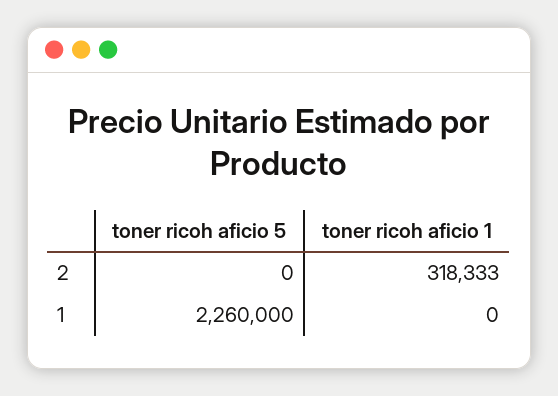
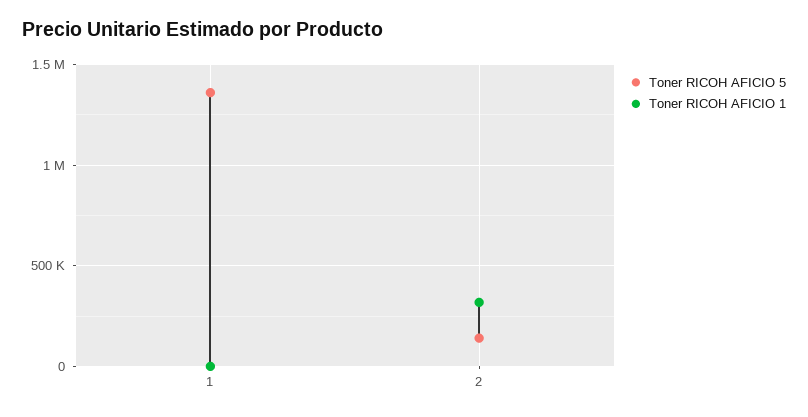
toner ricoh aficio 5, 2: 0 -> 150000
toner ricoh aficio 5, 1: 2260000 -> 1350000

